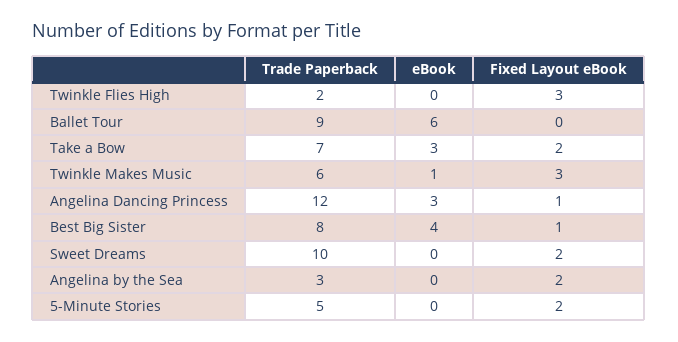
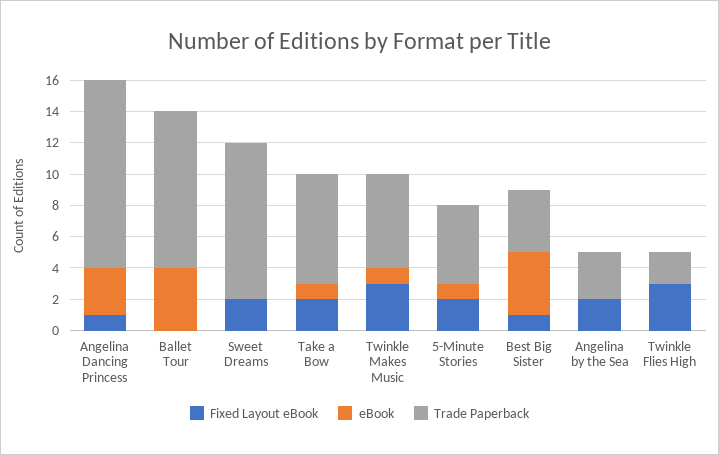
Trade Paperback, Ballet Tour: 9 -> 10
eBook, Ballet Tour: 6 -> 4
eBook, Take a Bow: 3 -> 1
Trade Paperback, Best Big Sister: 8 -> 4
eBook, 5-Minute Stories: 0 -> 1

